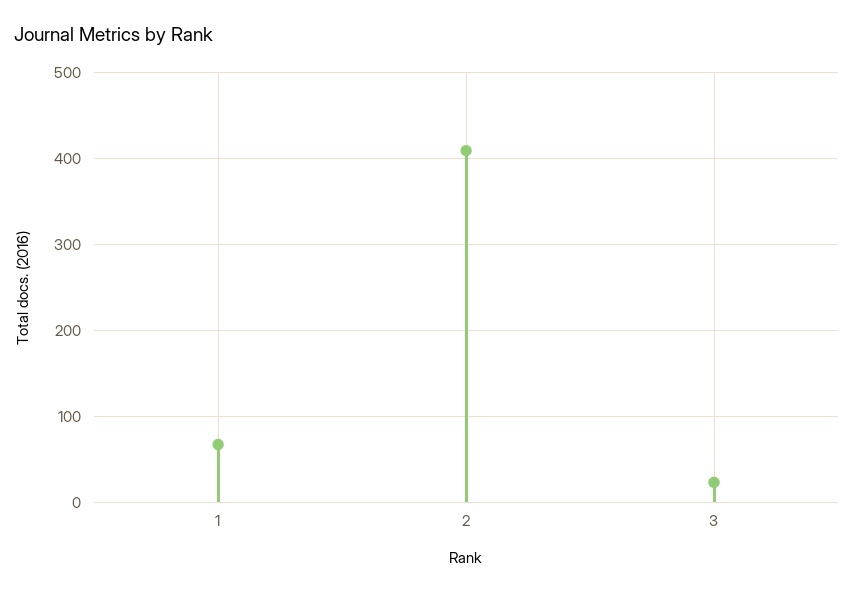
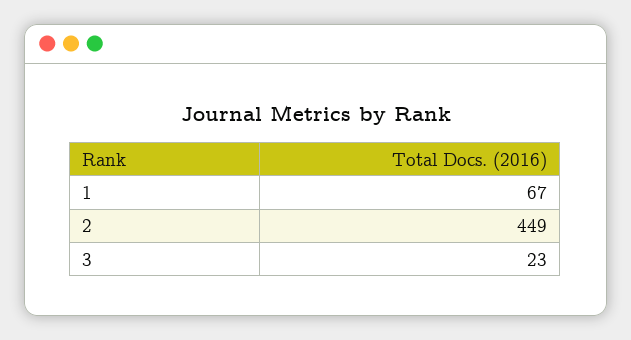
2: 410 -> 449

